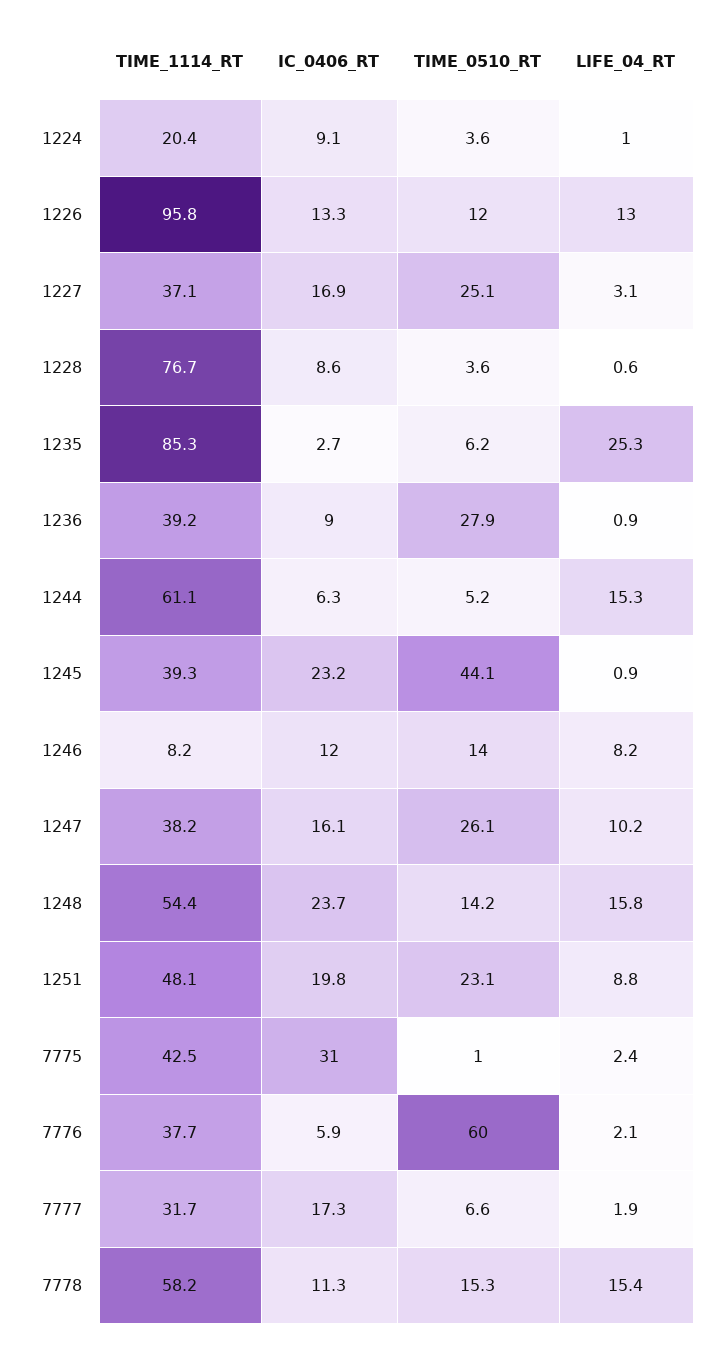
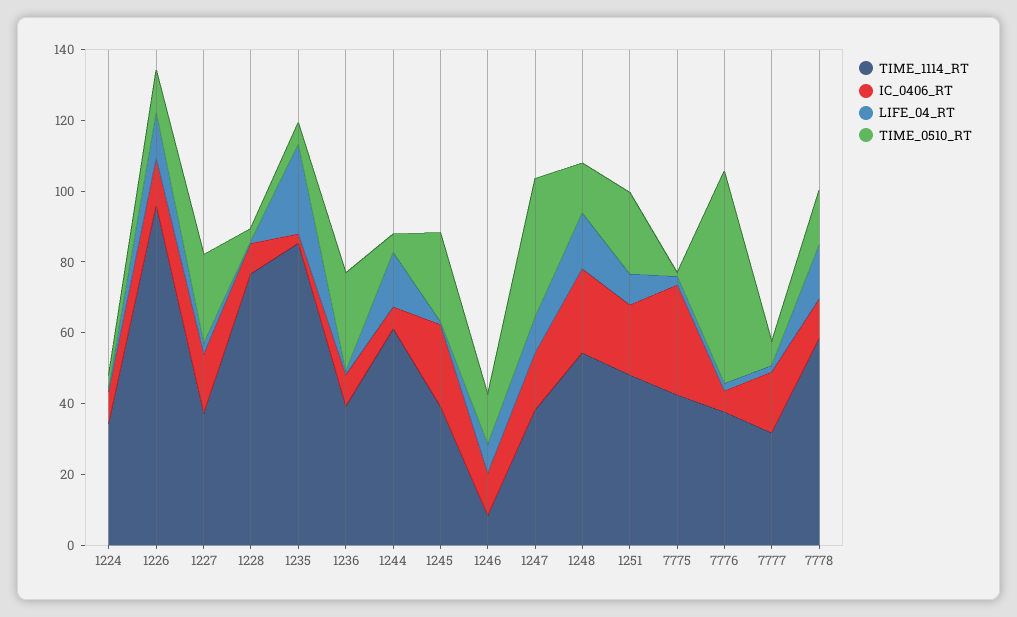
TIME_1114_RT, 1224: 20.4 -> 35
TIME_0510_RT, 1245: 44.1 -> 25
TIME_0510_RT, 1247: 26.1 -> 40

